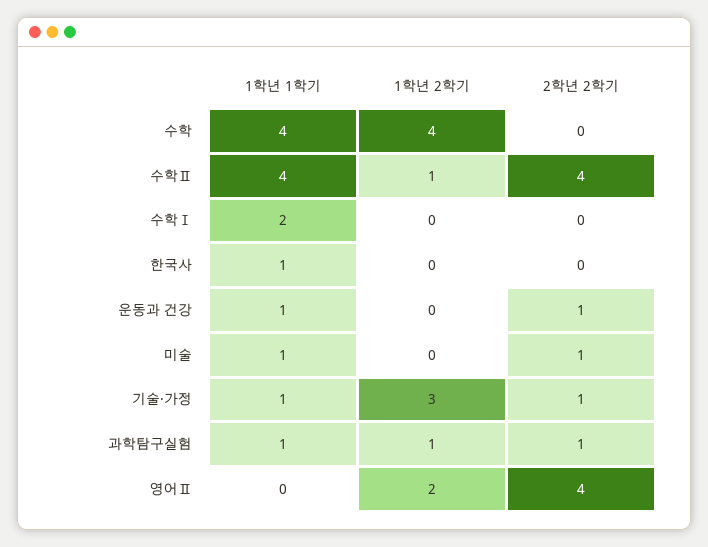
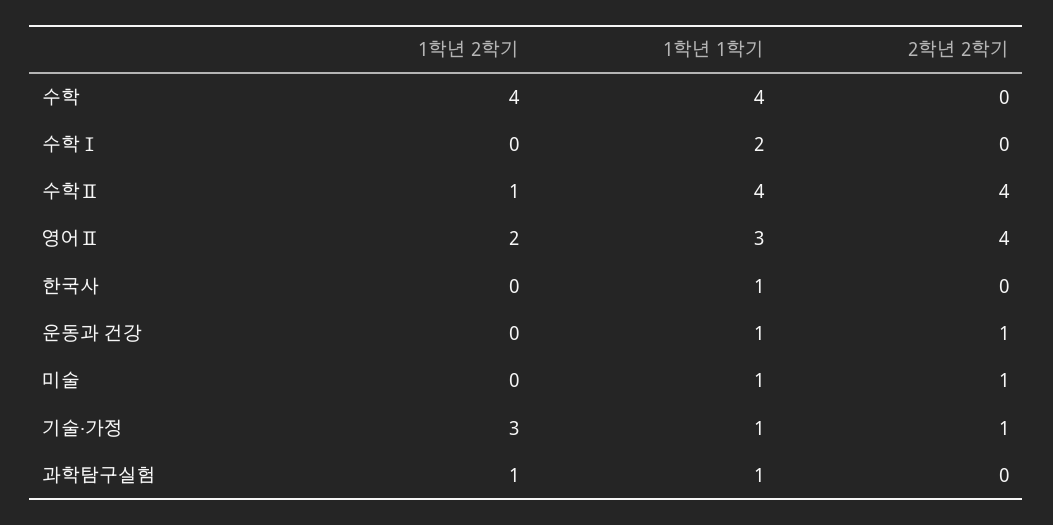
2학년 2학기, 과학탐구실험: 1 -> 0
1학년 1학기, 영어Ⅱ: 0 -> 3

